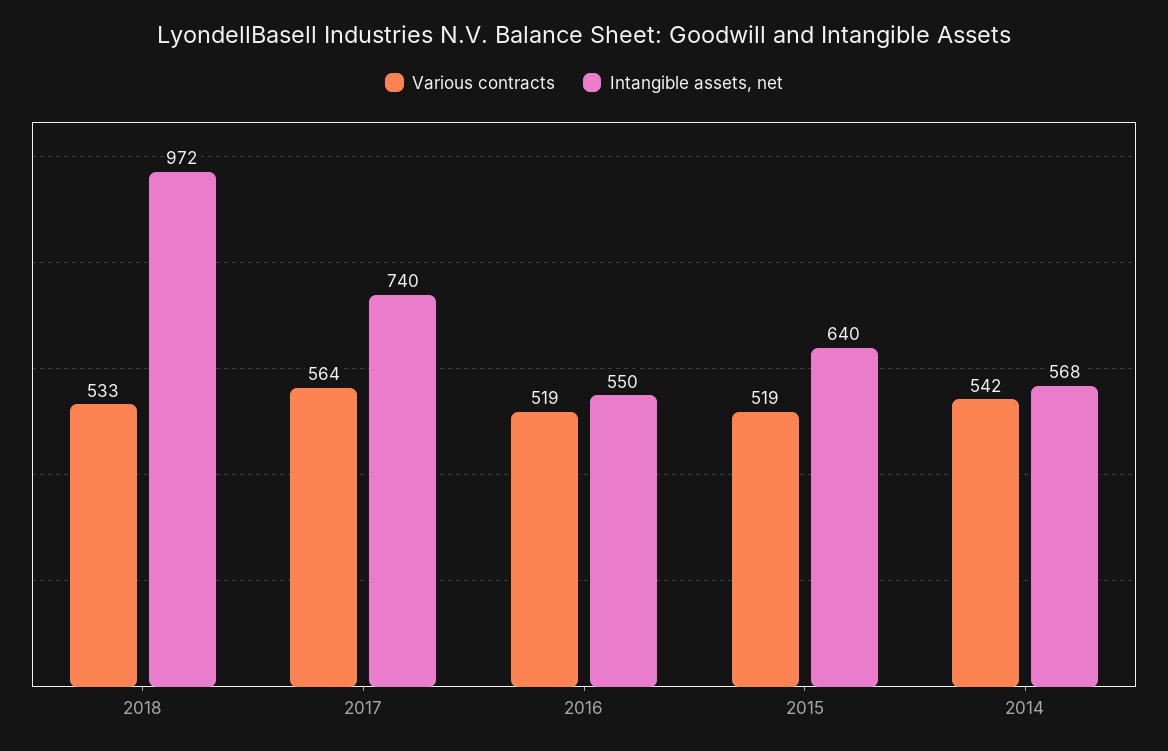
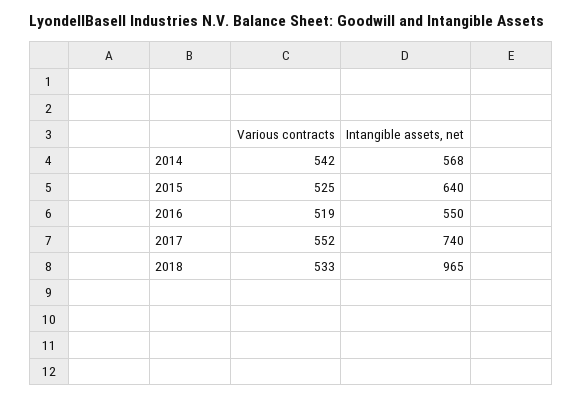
Intangible assets, net, 2018: 972 -> 965
Various contracts, 2017: 564 -> 552
Various contracts, 2015: 519 -> 525

